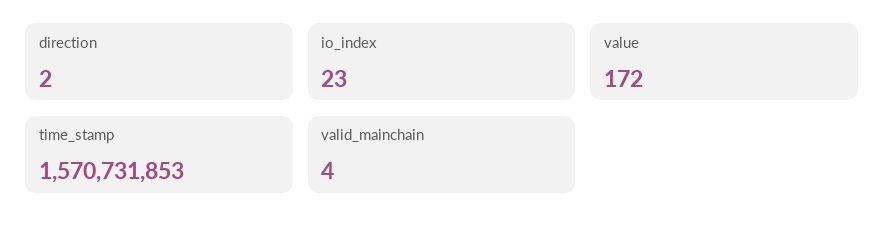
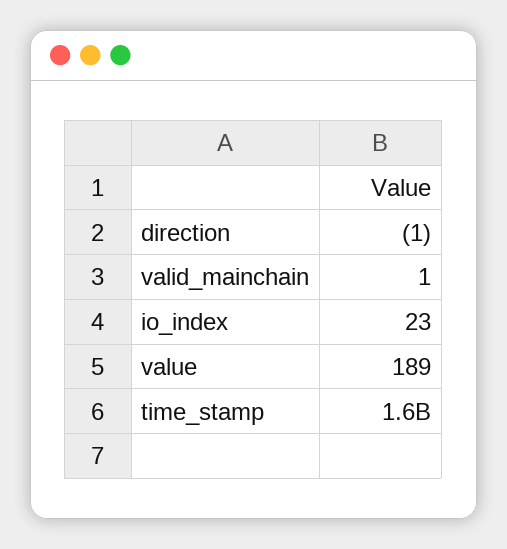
direction: 2 -> -1
value: 172 -> 189
valid_mainchain: 4 -> 1

